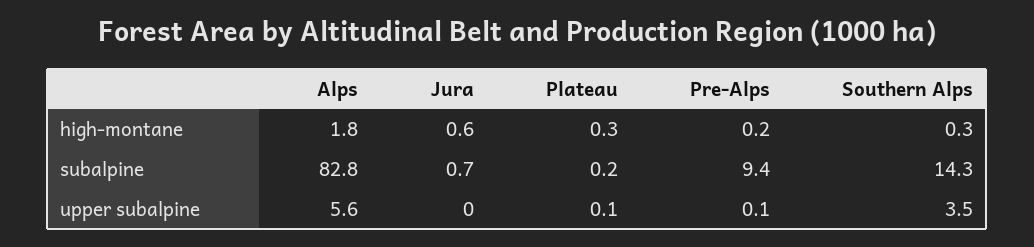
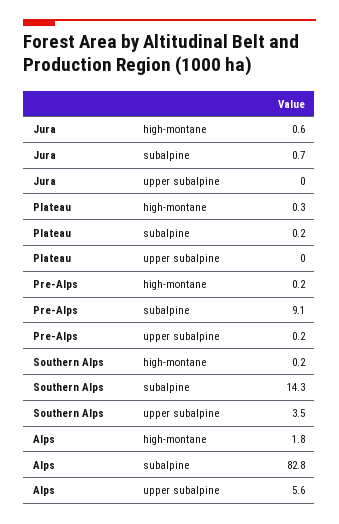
Southern Alps, high-montane: 0.3 -> 0.2
Pre-Alps, subalpine: 9.4 -> 9.1
Plateau, upper subalpine: 0.1 -> 0
Pre-Alps, upper subalpine: 0.1 -> 0.2

